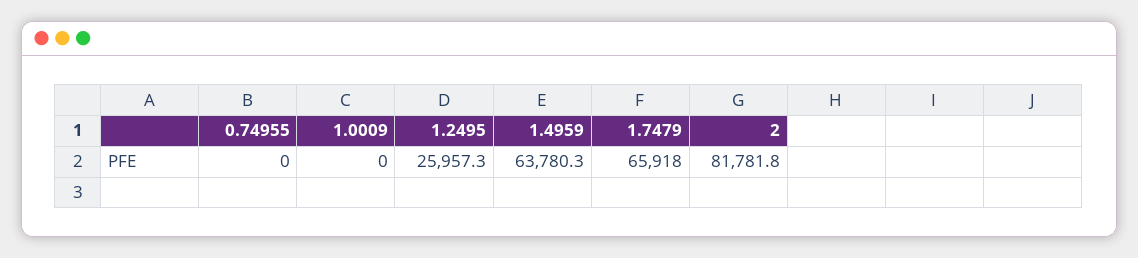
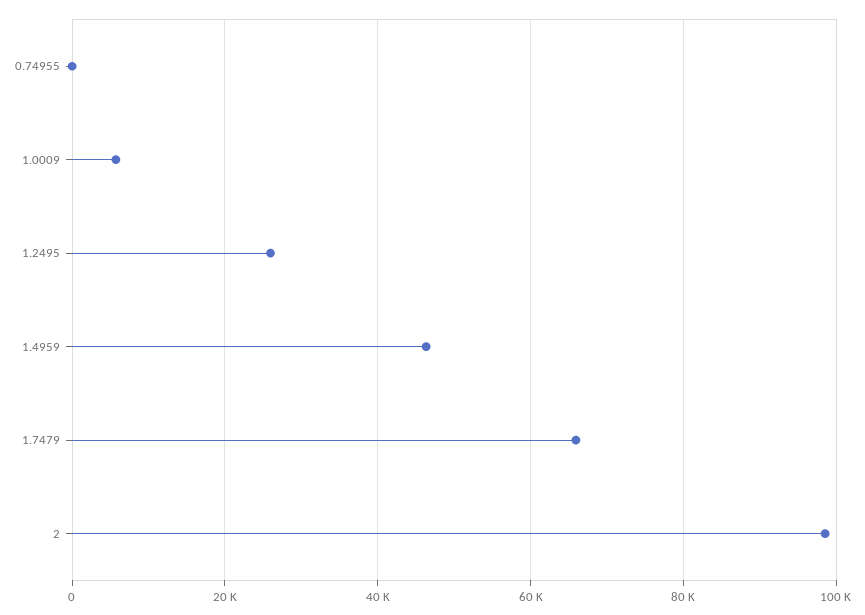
1.0009: 0 -> 6000
1.4959: 63780.3 -> 46000
2: 81781.8 -> 98000

